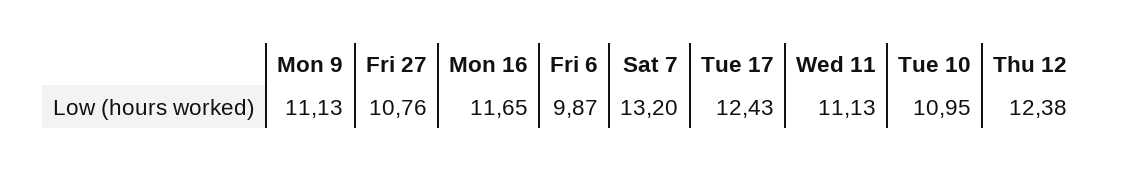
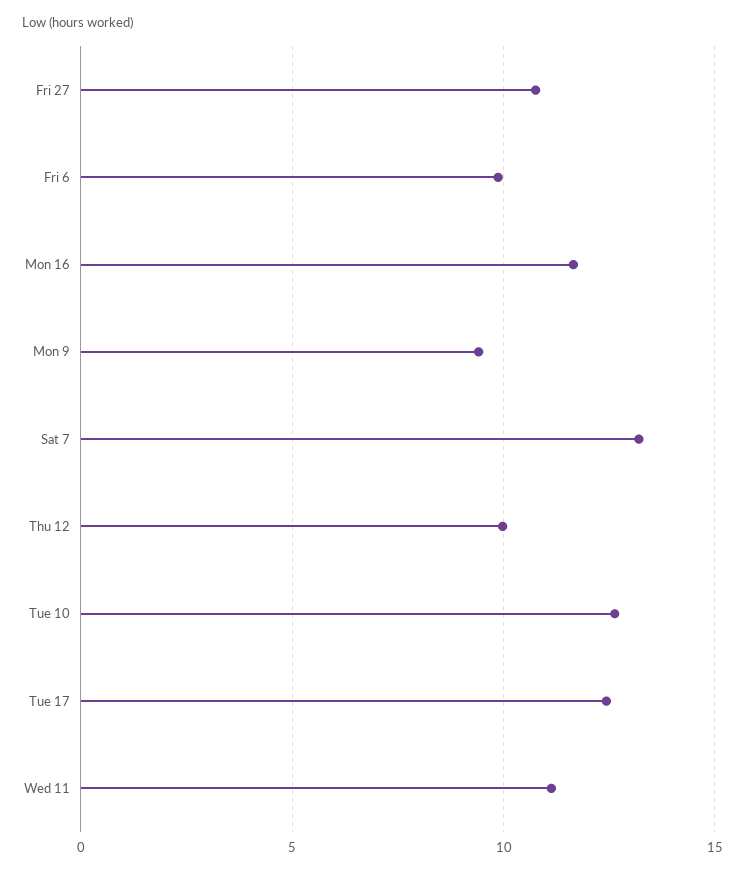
Mon 9: 11.13 -> 9.5
Tue 10: 10.95 -> 12.5
Thu 12: 12.38 -> 10

